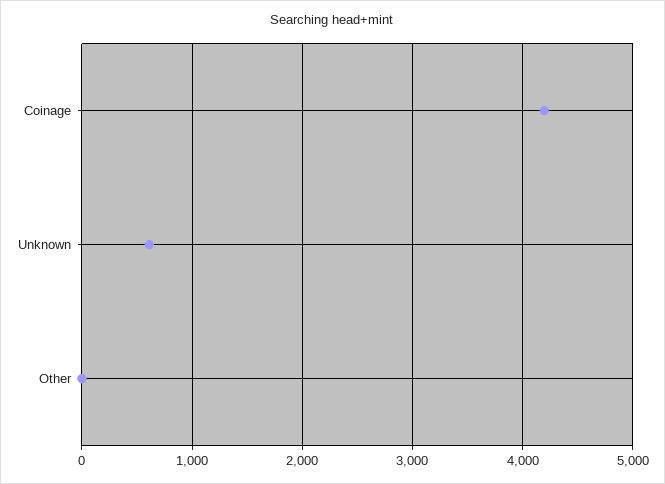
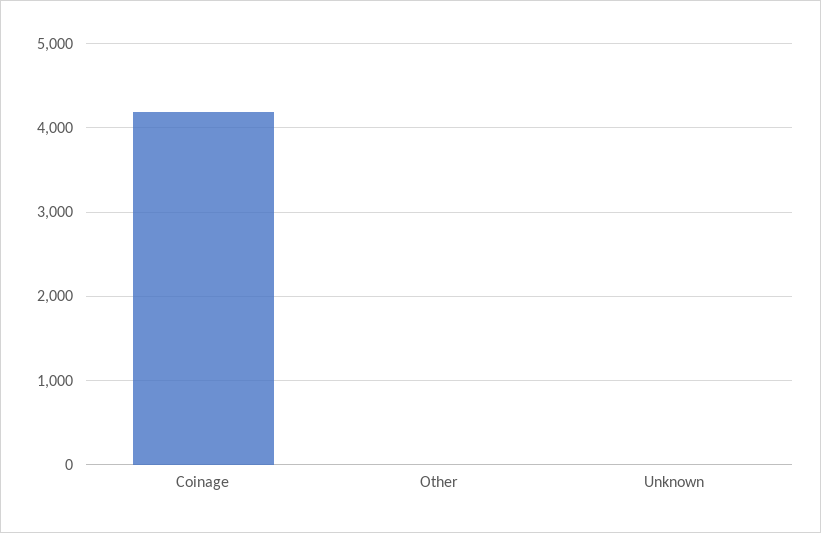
Unknown: 600 -> 0

